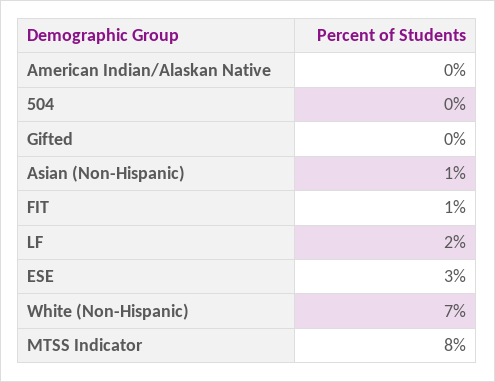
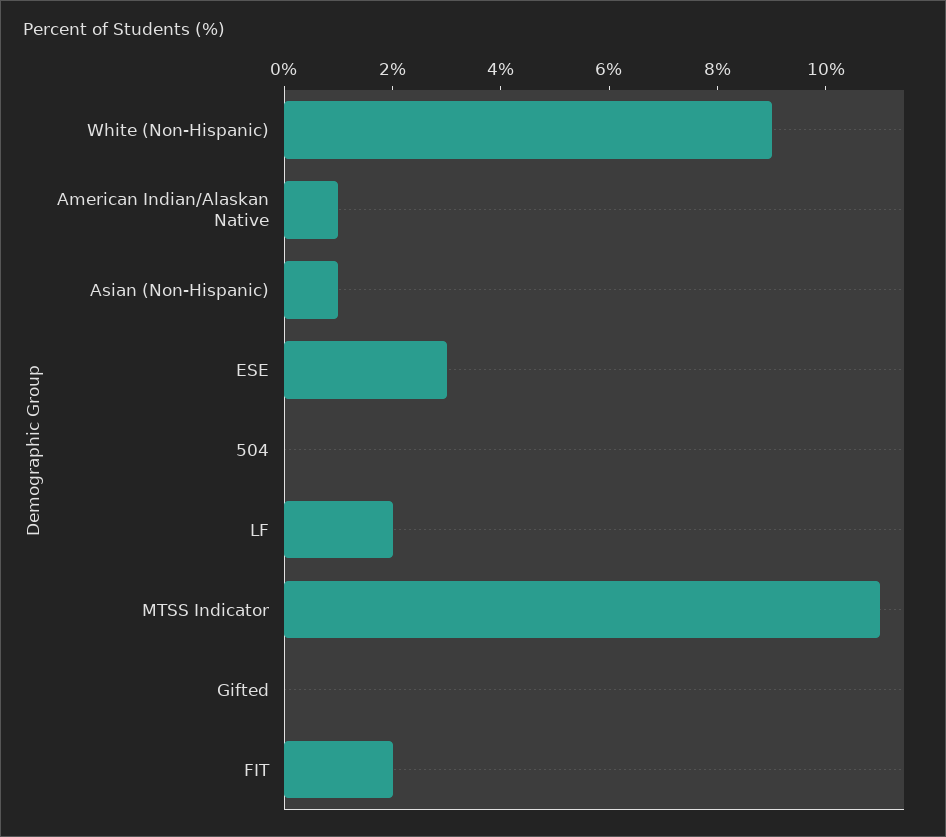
American Indian/Alaskan Native: 0 -> 1
FIT: 1 -> 2
White (Non-Hispanic): 7 -> 9
MTSS Indicator: 8 -> 11

